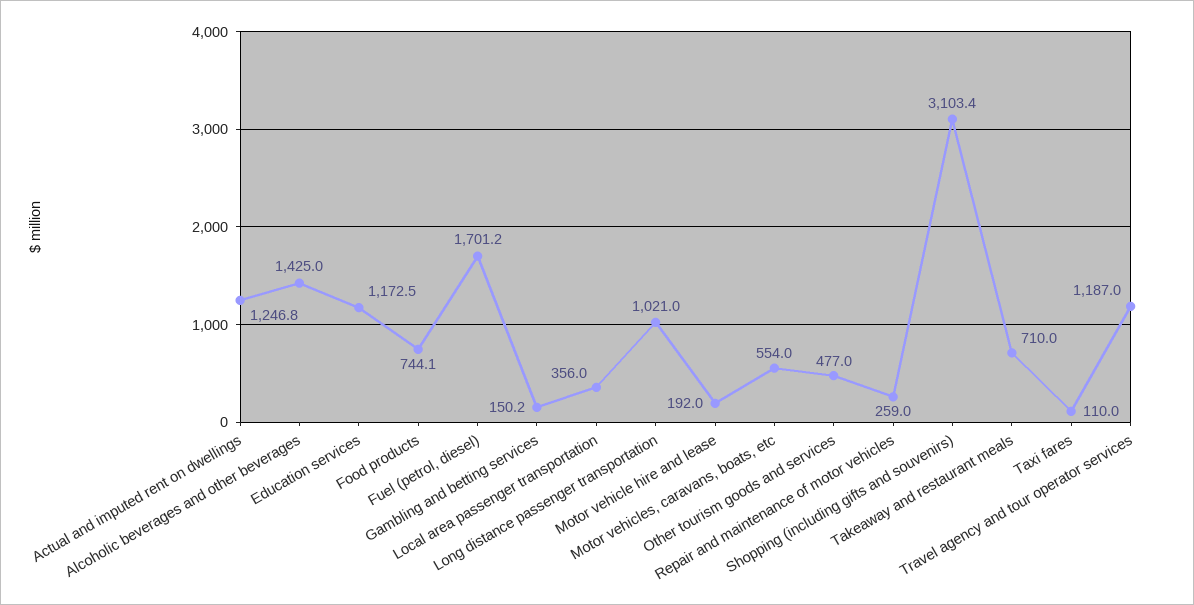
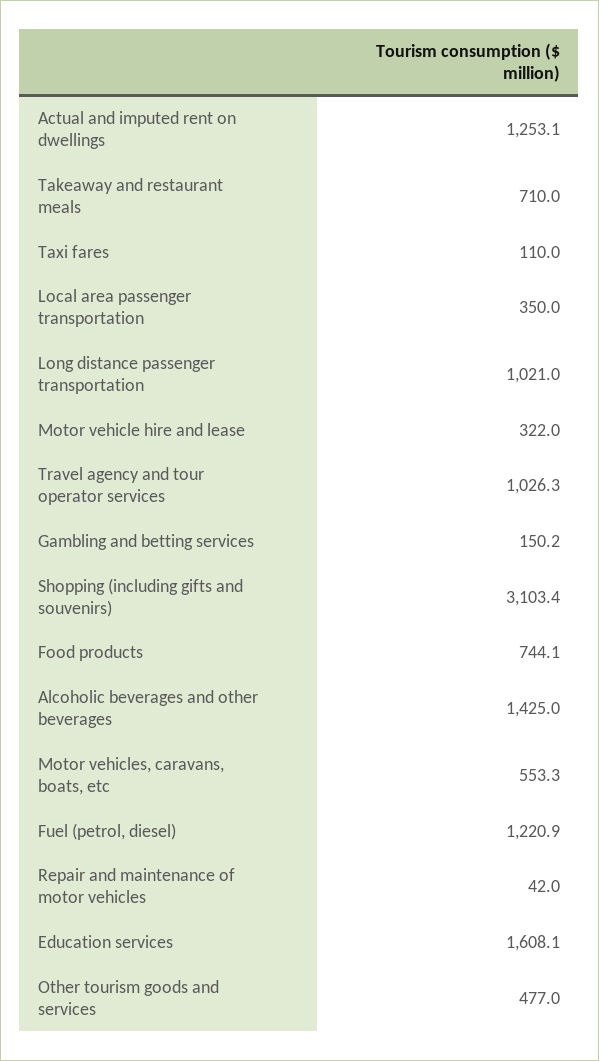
Actual and imputed rent on dwellings: 1246.8 -> 1253.1
Education services: 1172.5 -> 1608.1
Fuel (petrol, diesel): 1701.2 -> 1220.9
Local area passenger transportation: 356 -> 350
Motor vehicle hire and lease: 192 -> 322
Motor vehicles, caravans, boats, etc: 554 -> 553.3
Repair and maintenance of motor vehicles: 259 -> 42
Travel agency and tour operator services: 1187 -> 1026.3

